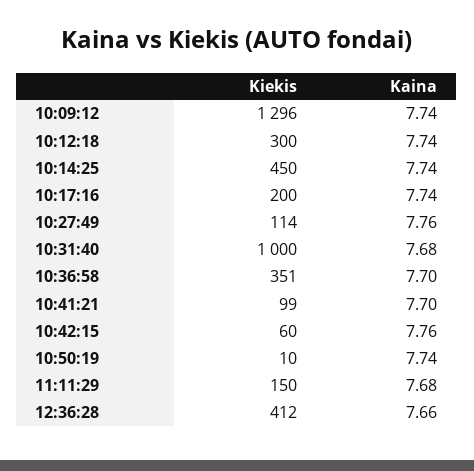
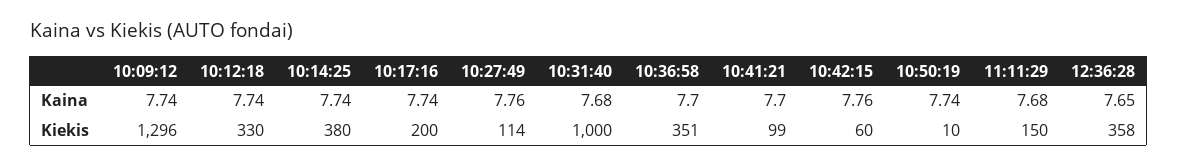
Kiekis, 10:12:18: 300 -> 330
Kiekis, 10:14:25: 450 -> 380
Kiekis, 12:36:28: 412 -> 358
Kaina, 12:36:28: 7.66 -> 7.65

